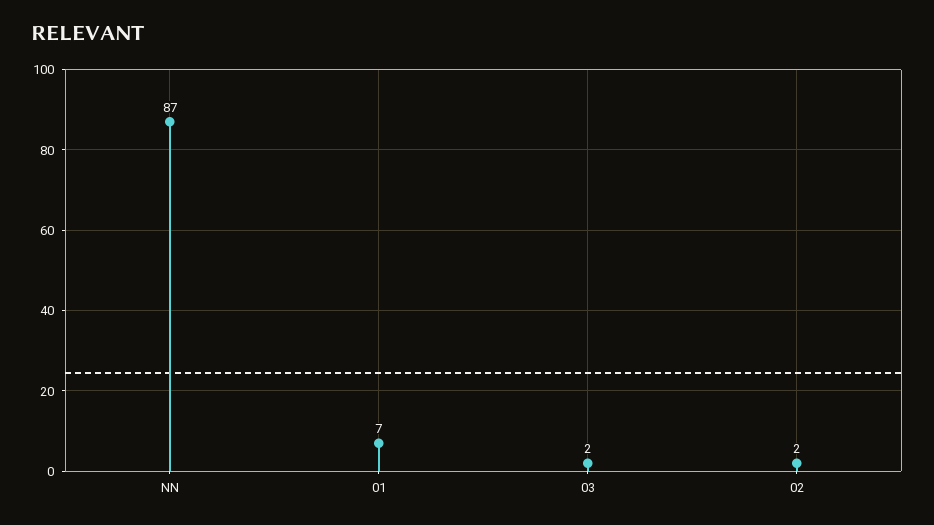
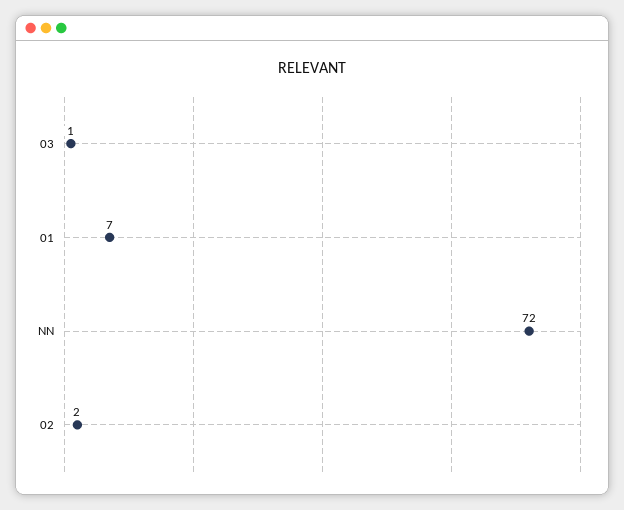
NN: 87 -> 72
03: 2 -> 1

